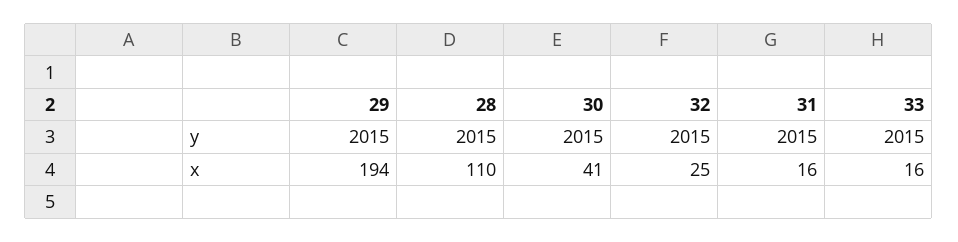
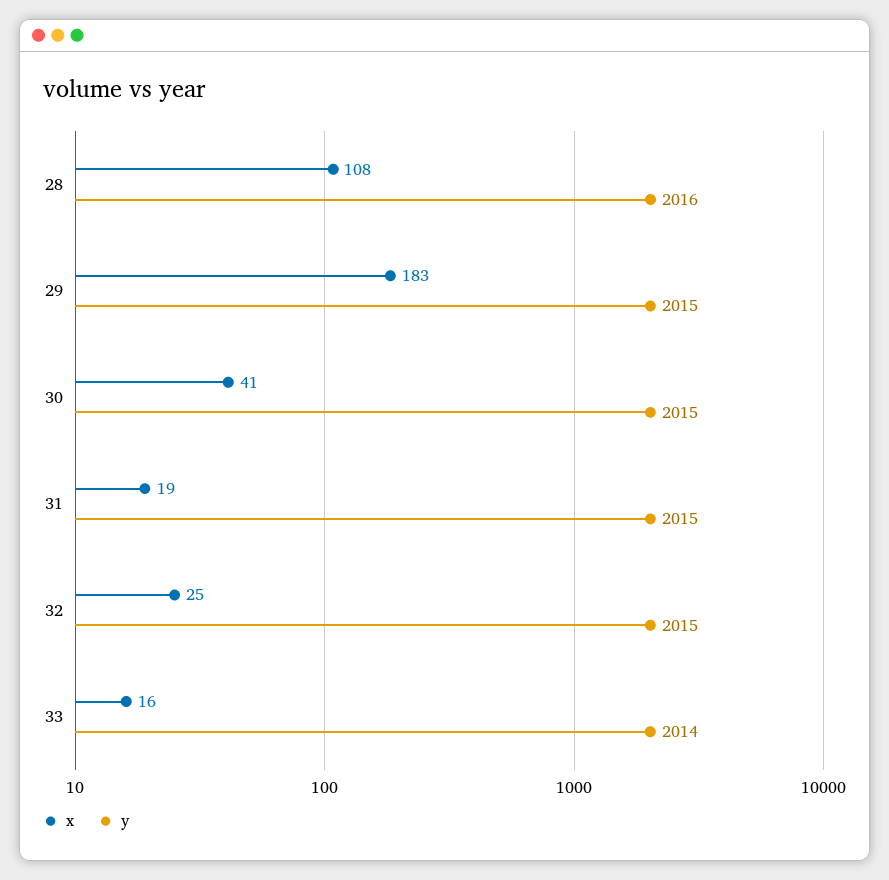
y, 28: 2015 -> 2016
y, 33: 2015 -> 2014
x, 29: 194 -> 183
x, 28: 110 -> 108
x, 31: 16 -> 19

